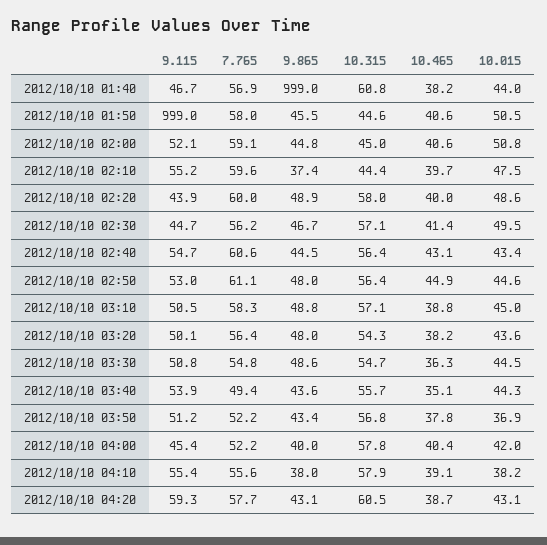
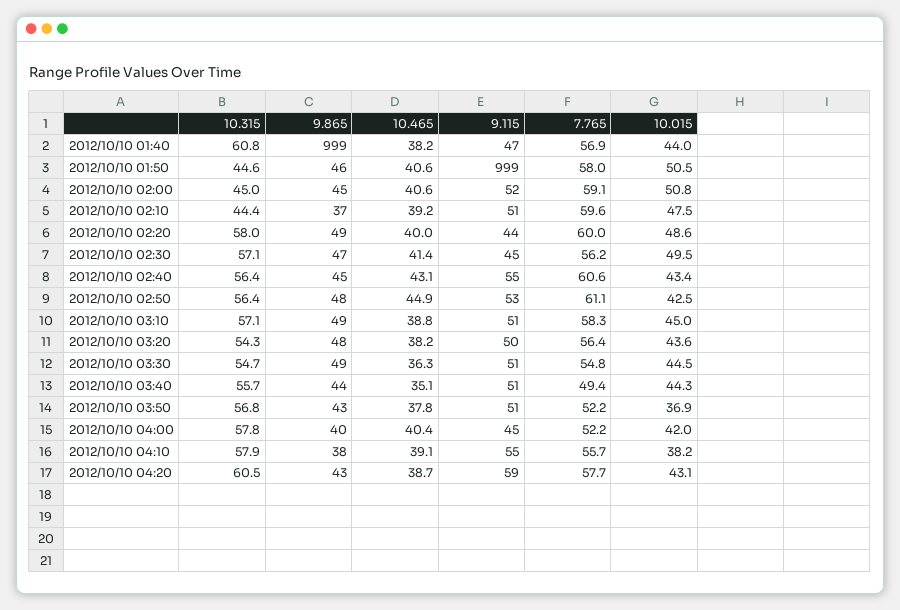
9.115, 2012/10/10 02:10: 55.2 -> 51
10.465, 2012/10/10 02:10: 39.7 -> 39.2
10.015, 2012/10/10 02:50: 44.6 -> 42.5
9.115, 2012/10/10 03:40: 53.9 -> 51
7.765, 2012/10/10 04:10: 55.6 -> 55.7

